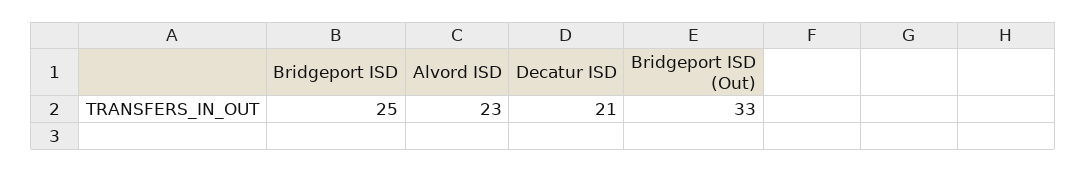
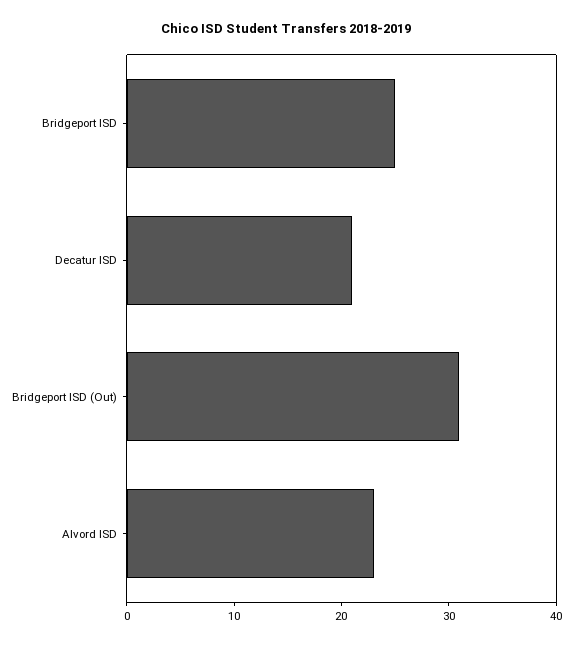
Bridgeport ISD (Out): 33 -> 31

